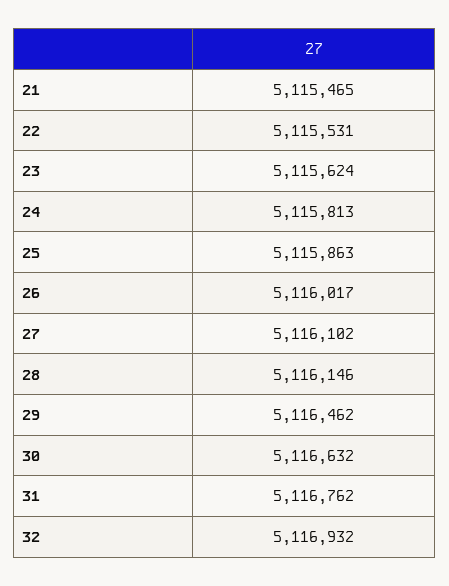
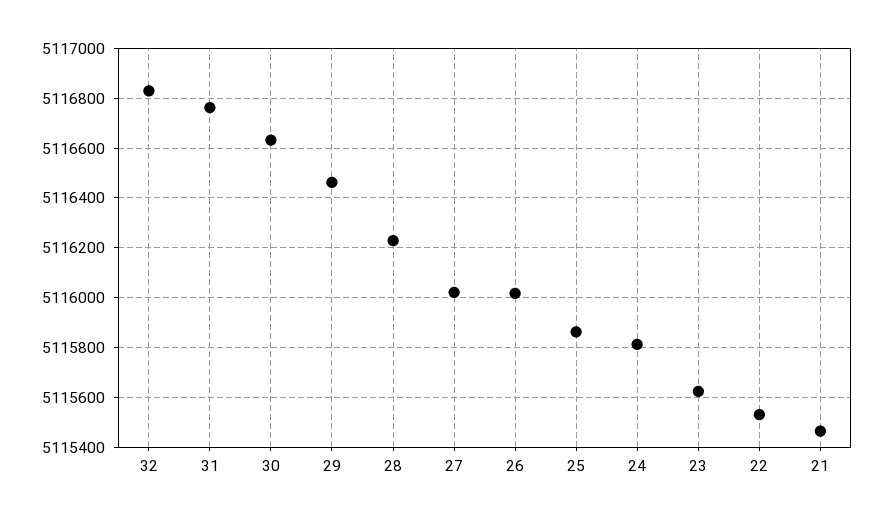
27: 5116102 -> 5116025
28: 5116146 -> 5116225
32: 5116932 -> 5116825

